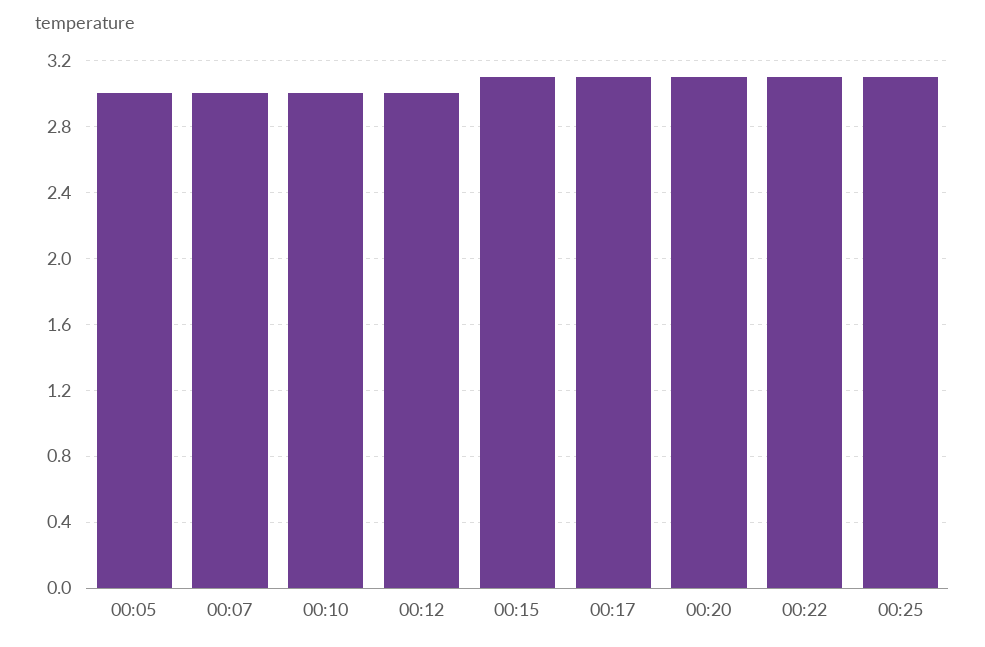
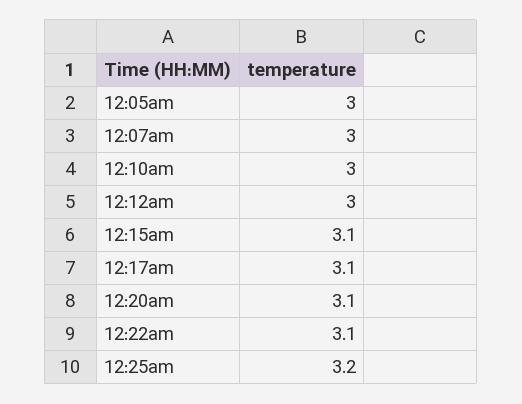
00:25: 3.1 -> 3.2

